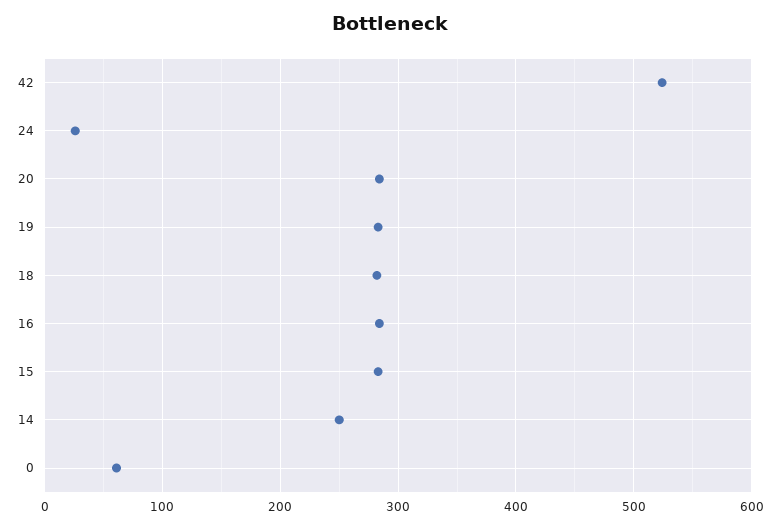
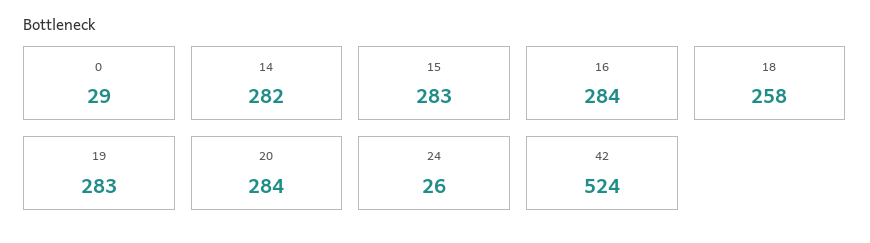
18: 280 -> 258
14: 250 -> 282
0: 60 -> 29

